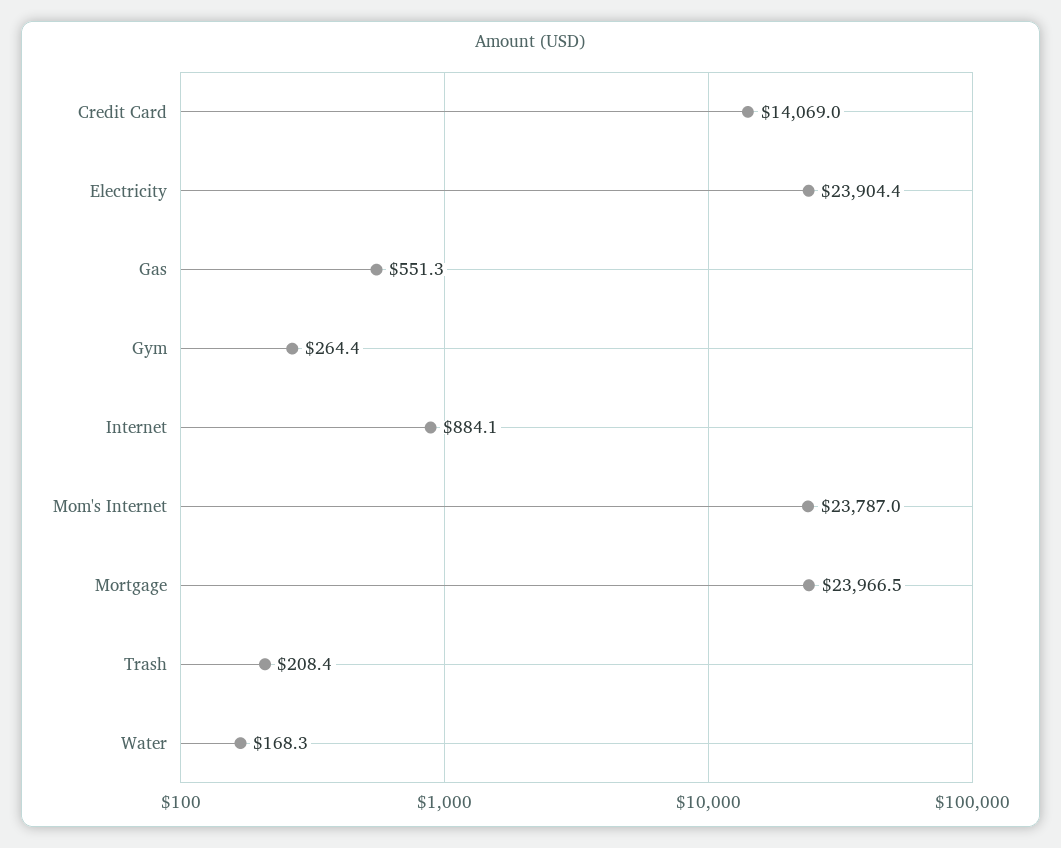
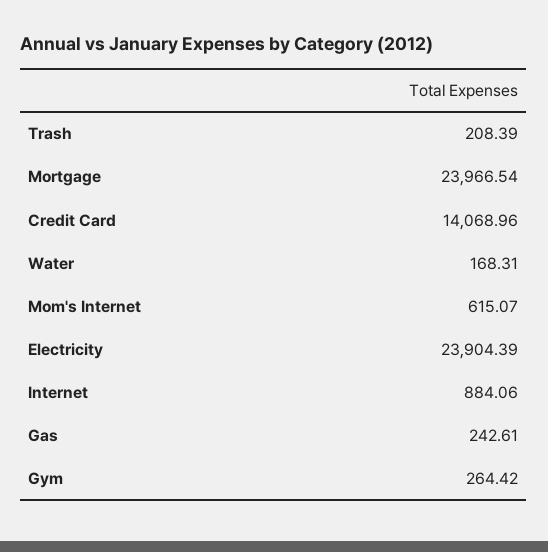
Gas: 551.3 -> 242.61
Mom's Internet: 23787 -> 615.07

